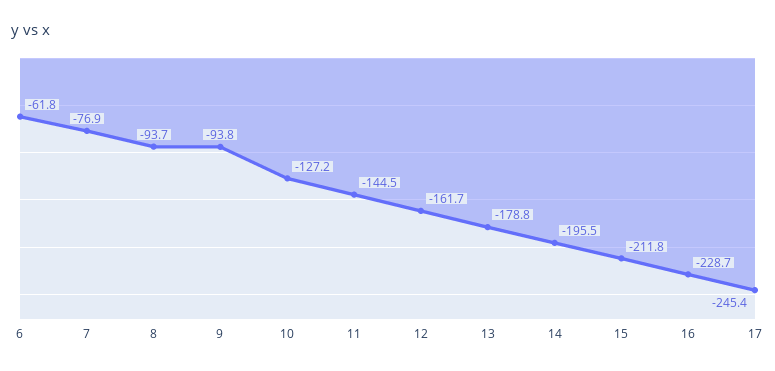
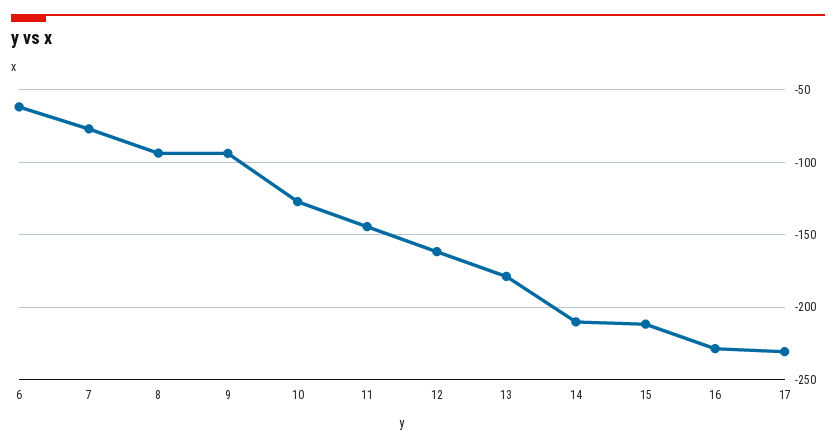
14: -195.5 -> -210
17: -245.4 -> -230

